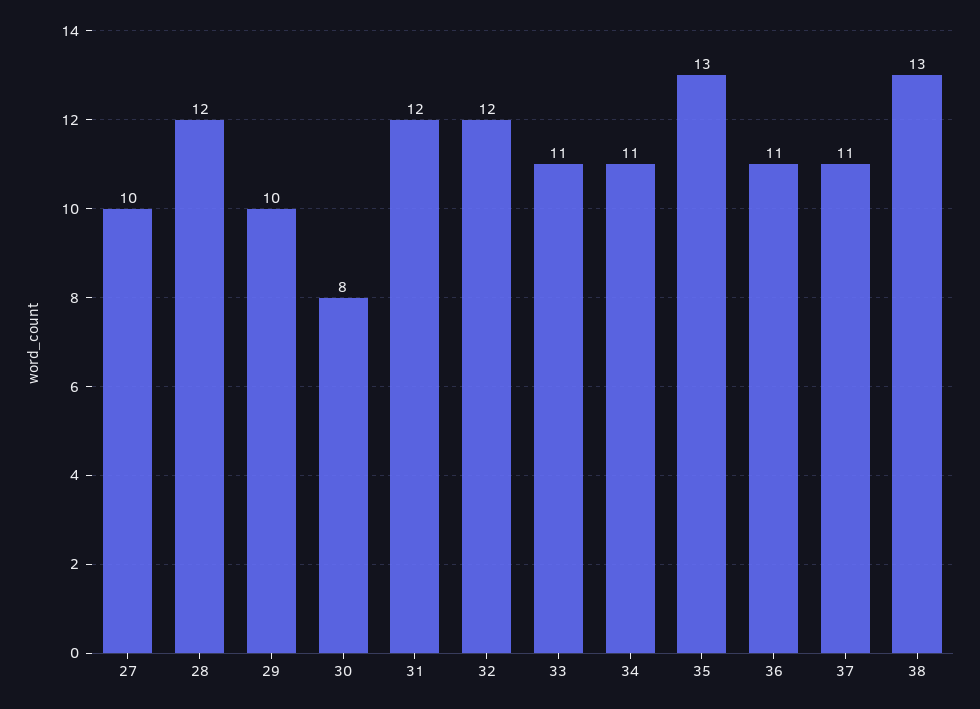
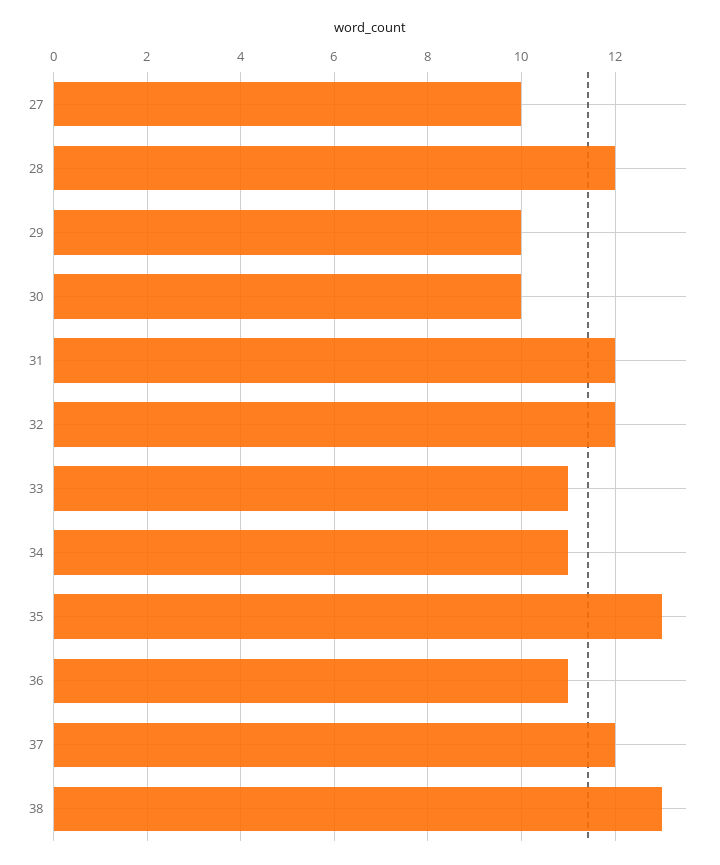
30: 8 -> 10
37: 11 -> 12

